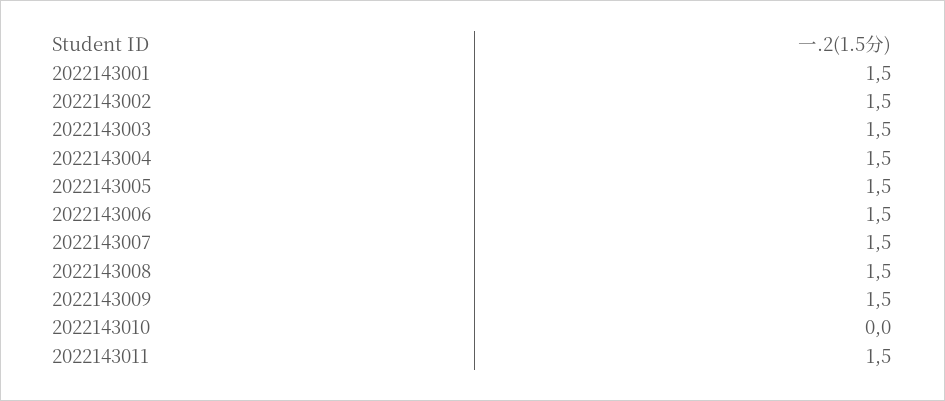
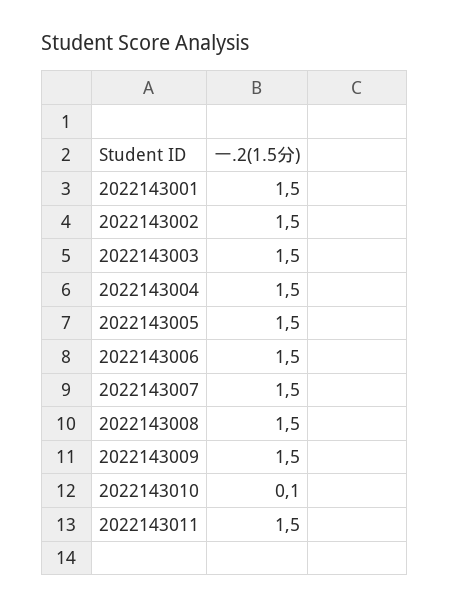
2022143010: 0 -> 0.1

